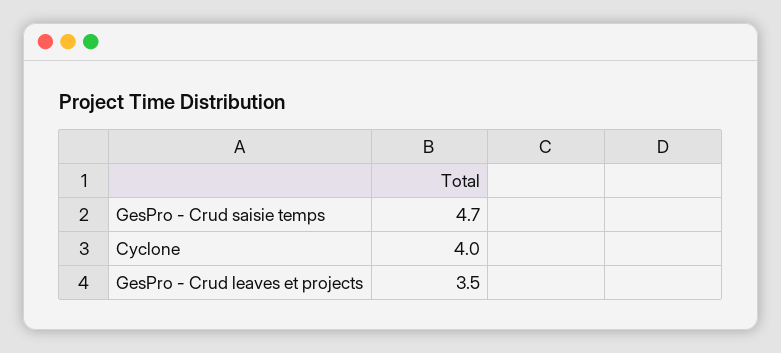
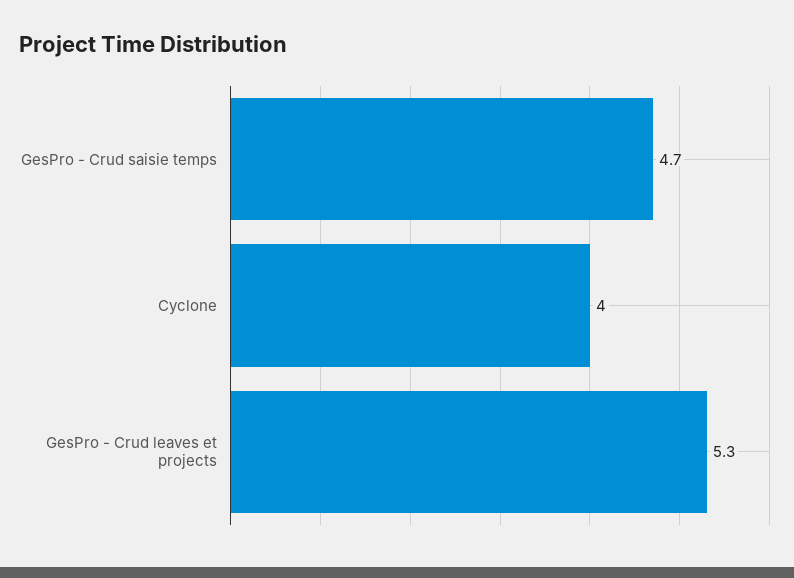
GesPro - Crud leaves et projects: 3.5 -> 5.3

